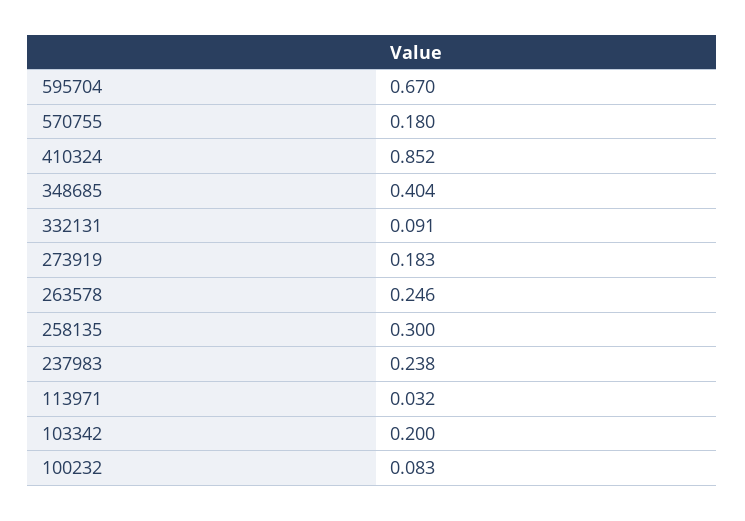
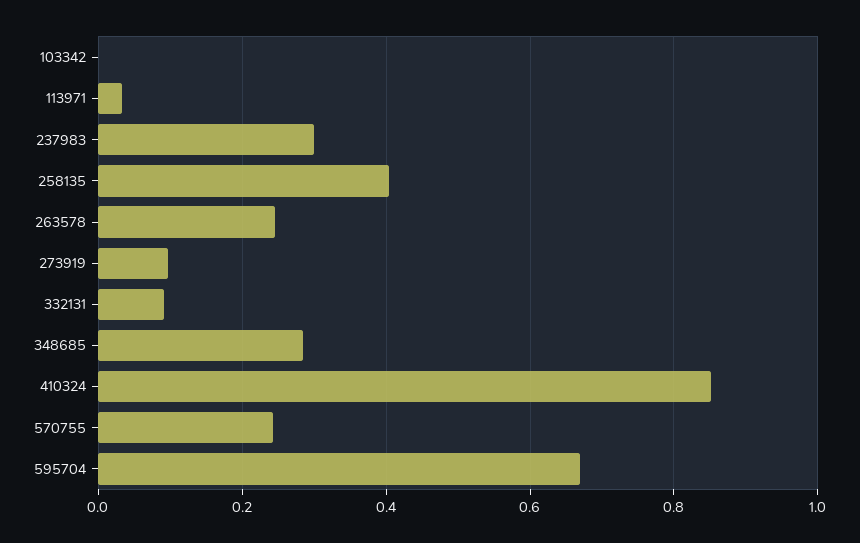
570755: 0.18 -> 0.24
348685: 0.404 -> 0.28
273919: 0.183 -> 0.1
258135: 0.3 -> 0.4
237983: 0.238 -> 0.3
103342: 0.2 -> 0
100232: 0.083 -> none

